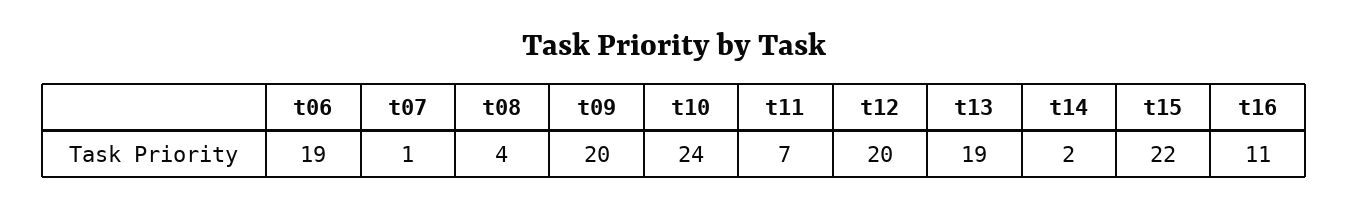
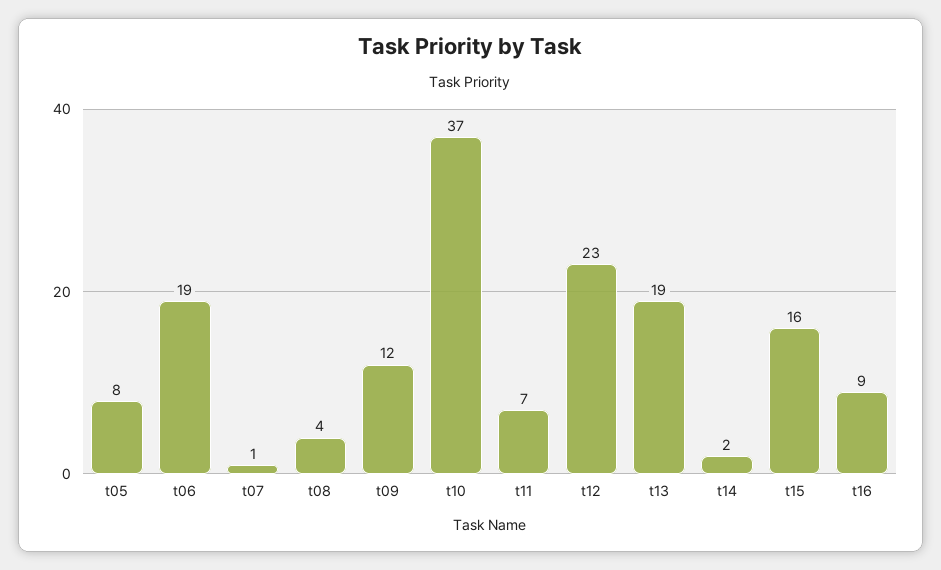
t09: 20 -> 12
t10: 24 -> 37
t12: 20 -> 23
t15: 22 -> 16
t16: 11 -> 9
t05: none -> 8

